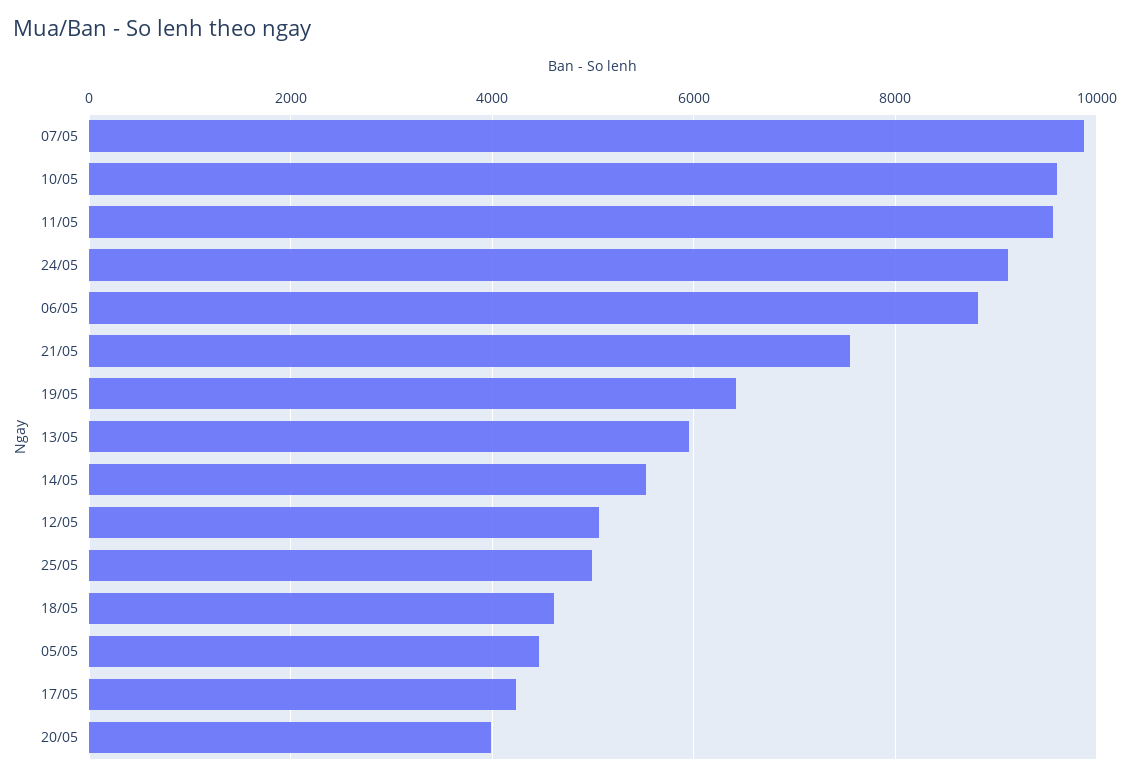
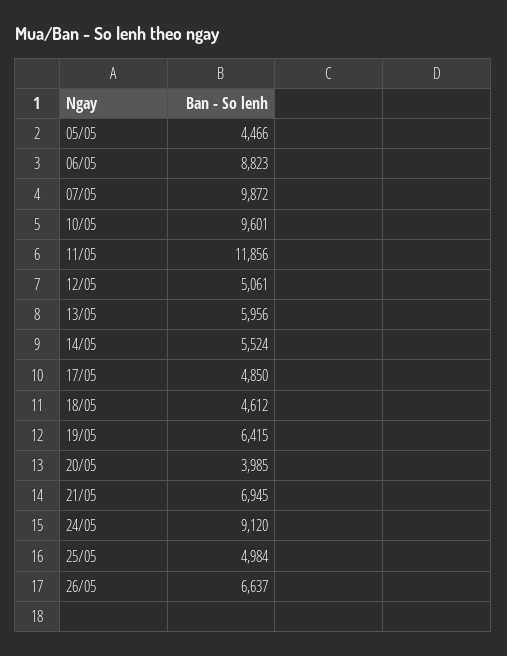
11/05: 9600 -> 11856
21/05: 7600 -> 6945
17/05: 4200 -> 4850
26/05: none -> 6637

